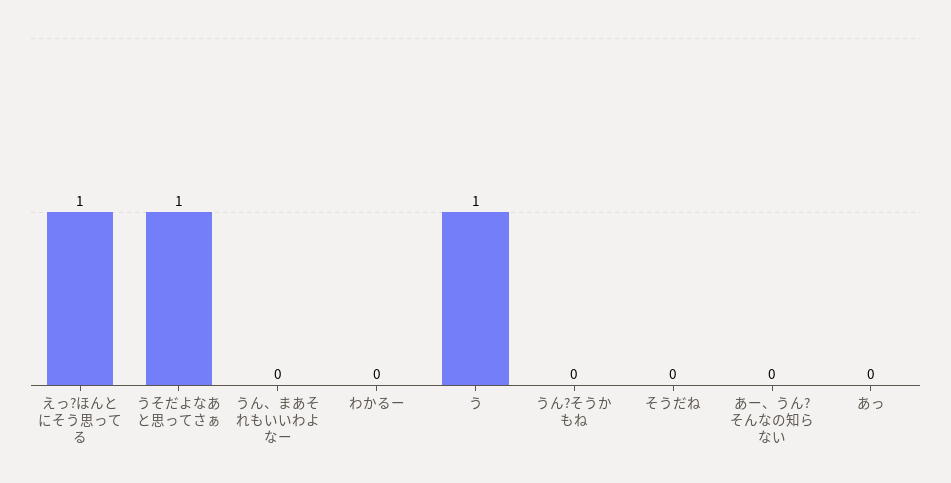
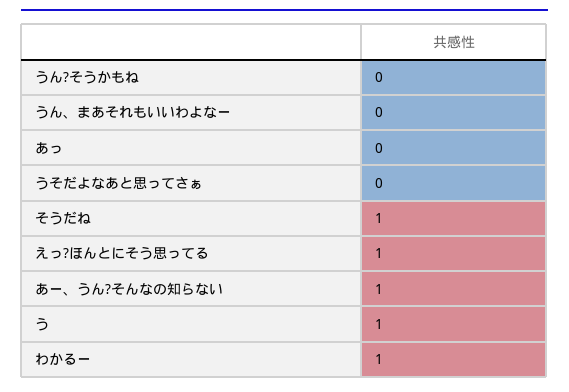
うそだよなあと思ってさぁ: 1 -> 0
わかるー: 0 -> 1
そうだね: 0 -> 1
あー、うん?そんなの知らない: 0 -> 1

